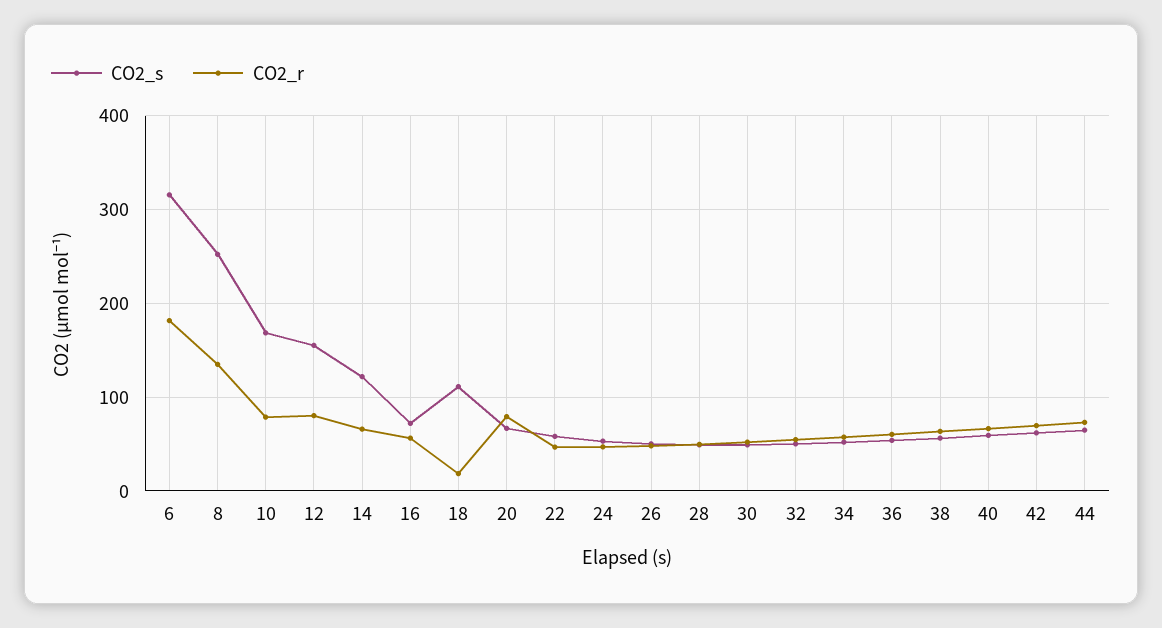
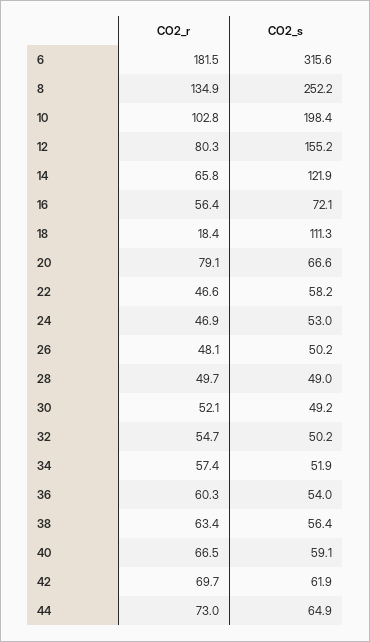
CO2_s, 10: 170 -> 198.4
CO2_r, 10: 80 -> 102.8

